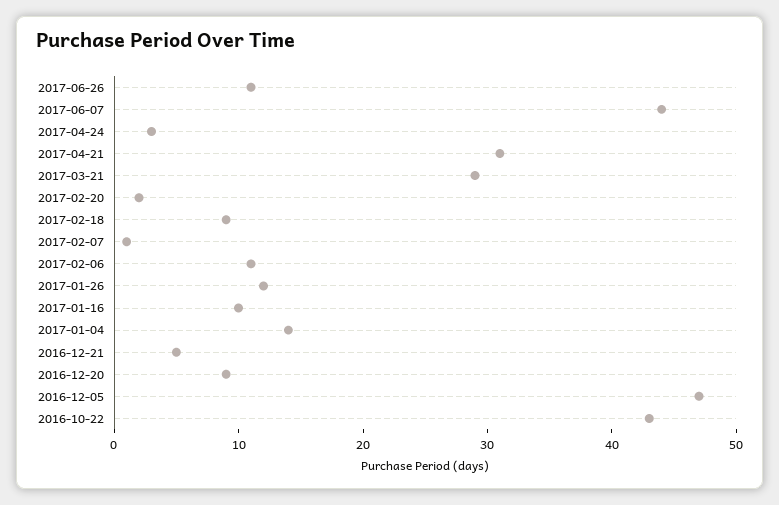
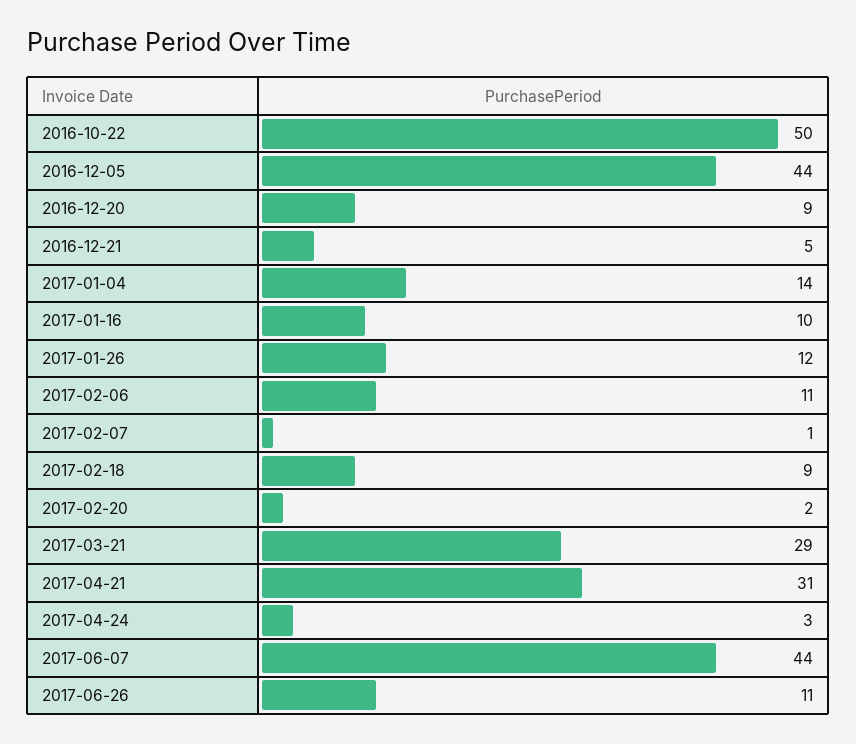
2016-12-05: 47 -> 44
2016-10-22: 43 -> 50

